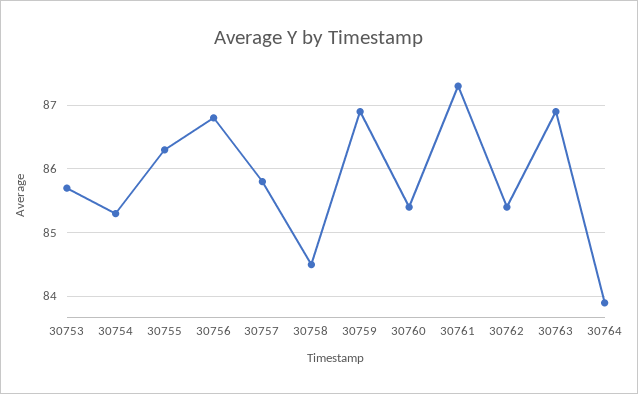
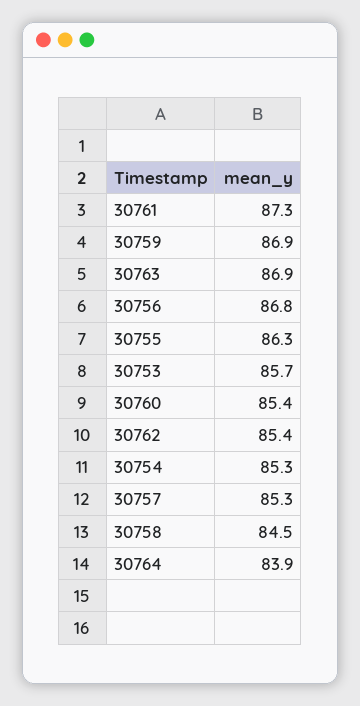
30757: 85.8 -> 85.3

